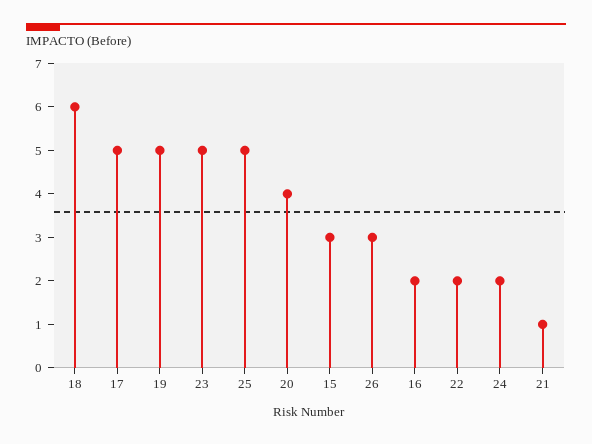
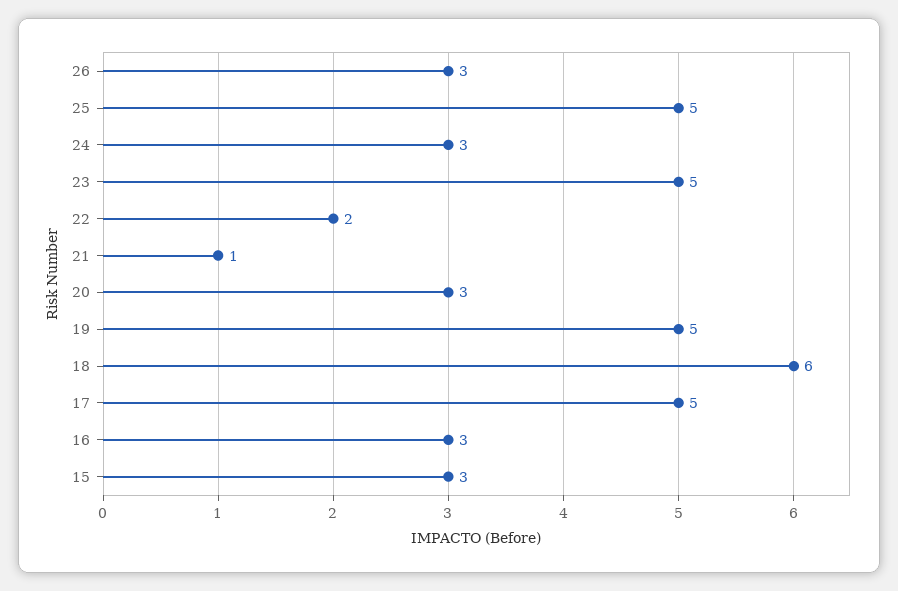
20: 4 -> 3
16: 2 -> 3
24: 2 -> 3

